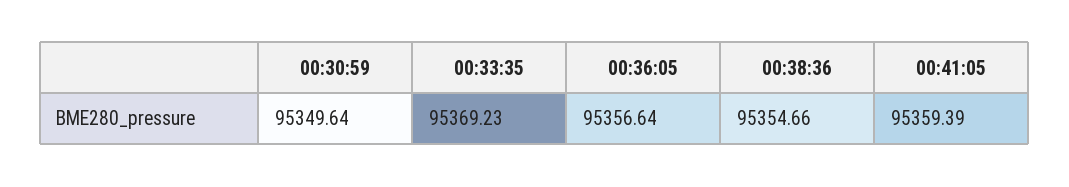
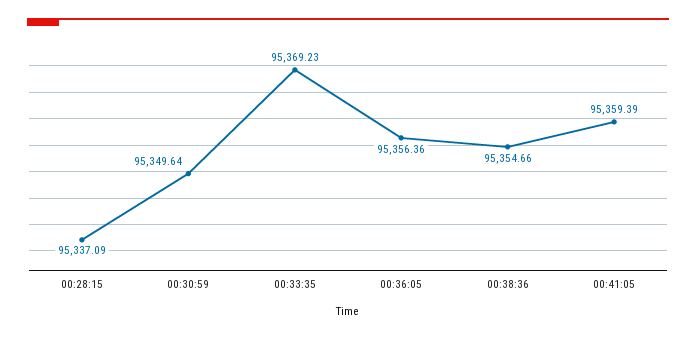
00:36:05: 95356.64 -> 95356.36
00:28:15: none -> 95337.09

